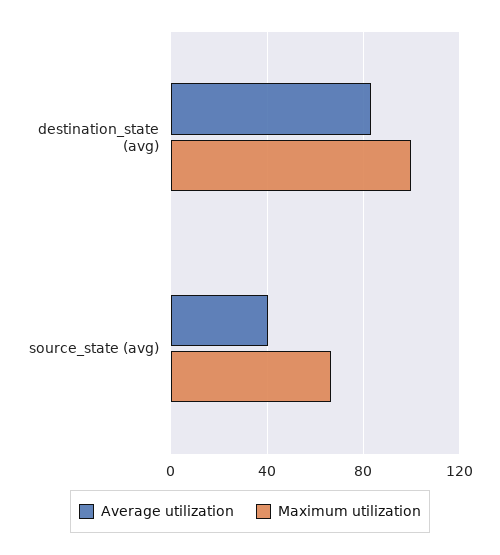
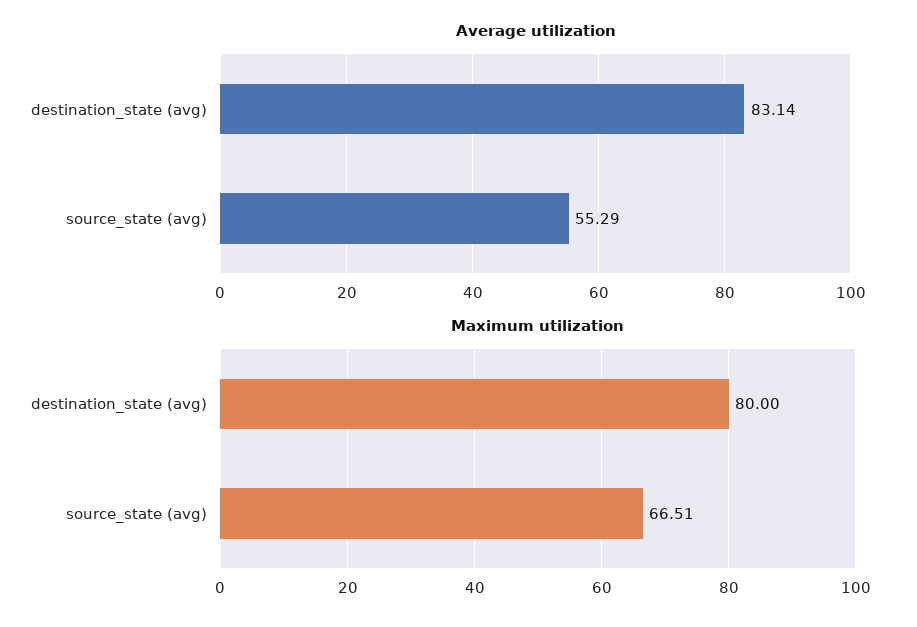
Maximum utilization, destination_state (avg): 100 -> 80
Average utilization, source_state (avg): 40 -> 55.29

